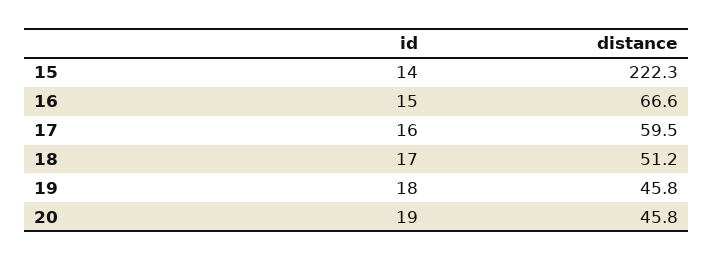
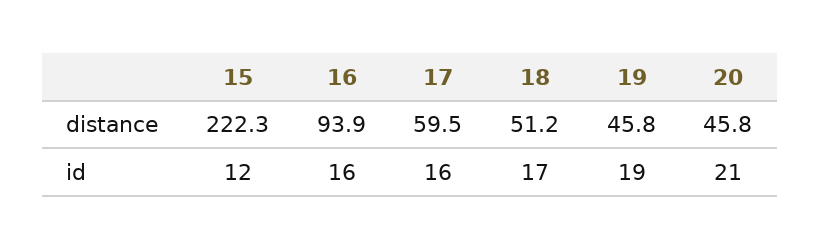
id, 15: 14 -> 12
id, 16: 15 -> 16
distance, 16: 66.6 -> 93.9
id, 19: 18 -> 19
id, 20: 19 -> 21

